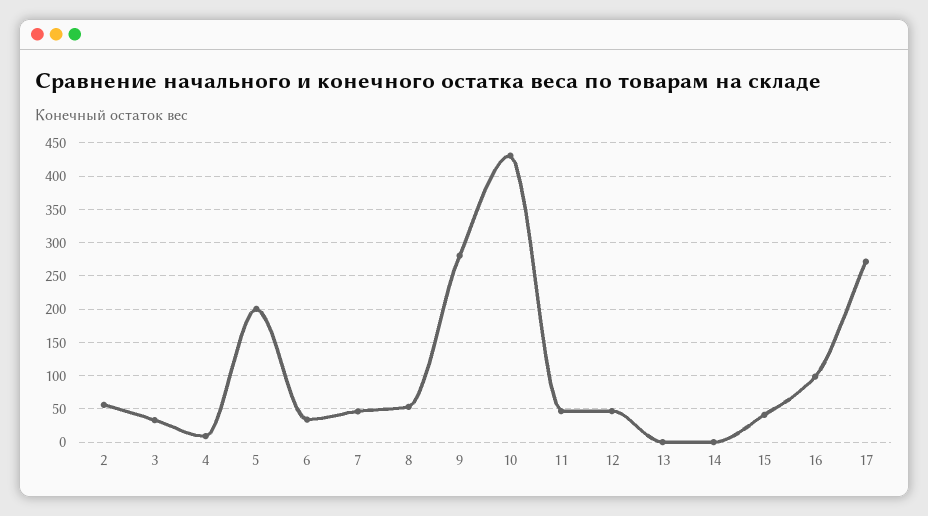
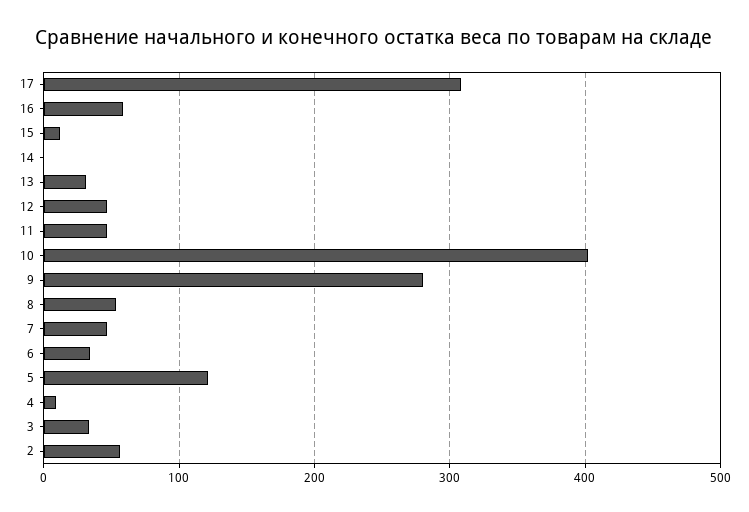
5: 200 -> 120
10: 430 -> 400
13: 0 -> 30
15: 40 -> 10
16: 100 -> 60
17: 270 -> 310

